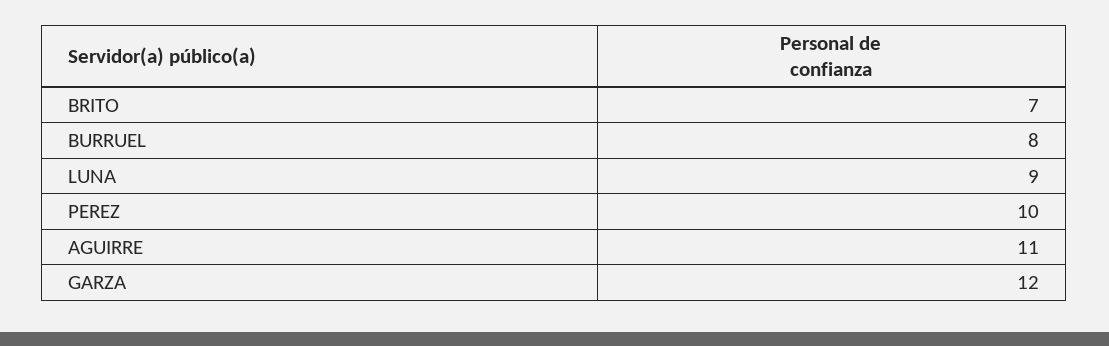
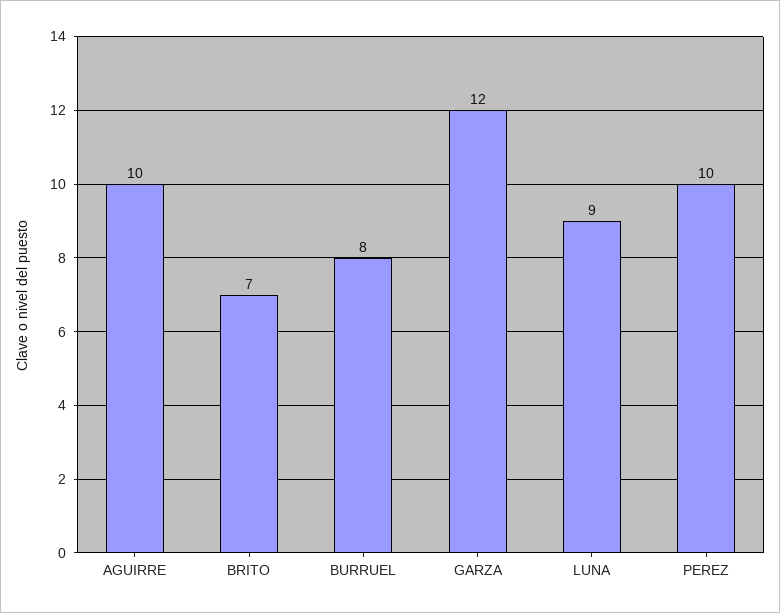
AGUIRRE: 11 -> 10

